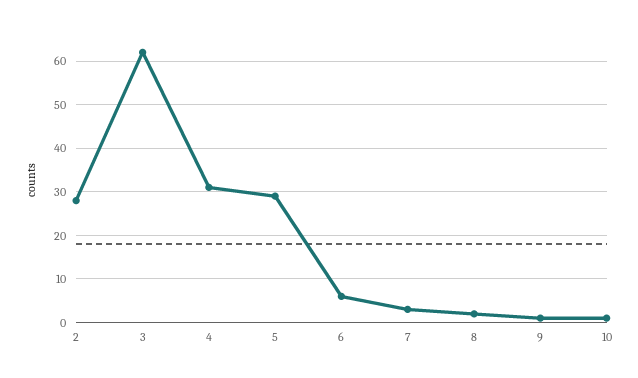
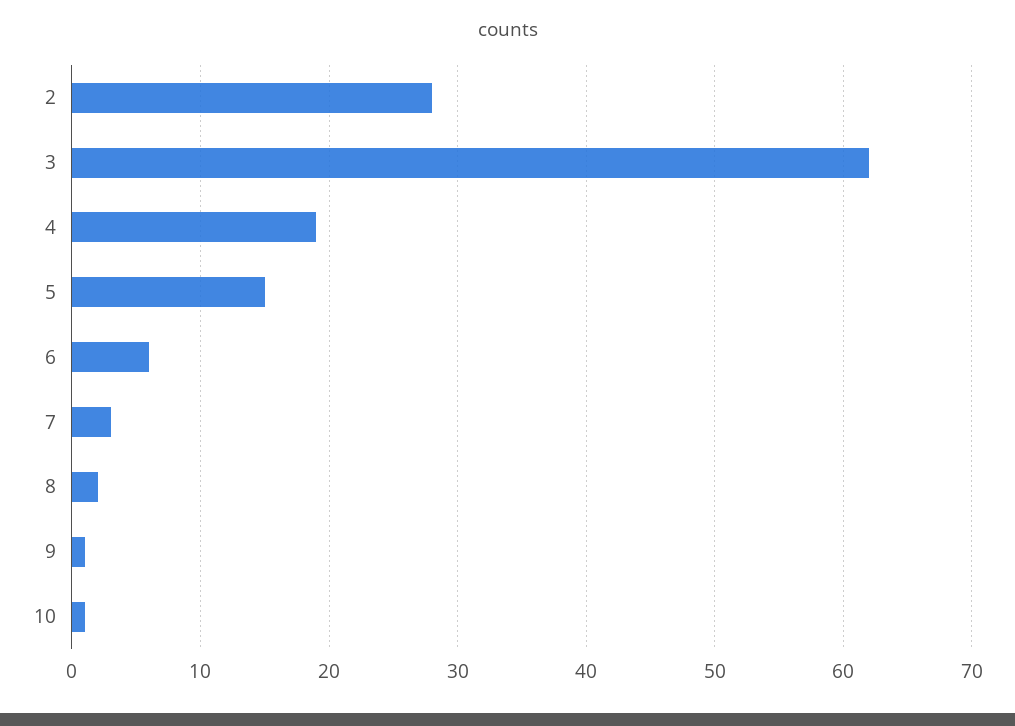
4: 30 -> 19
5: 30 -> 15

